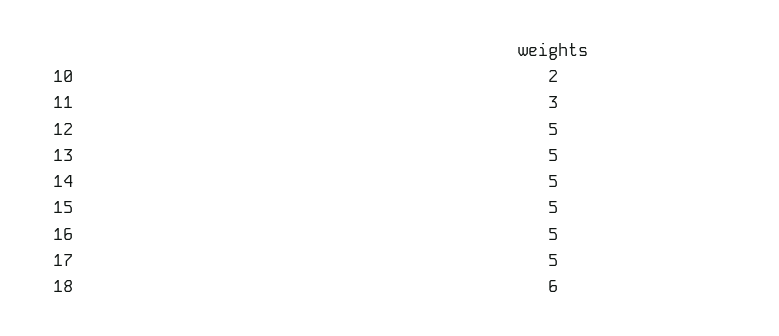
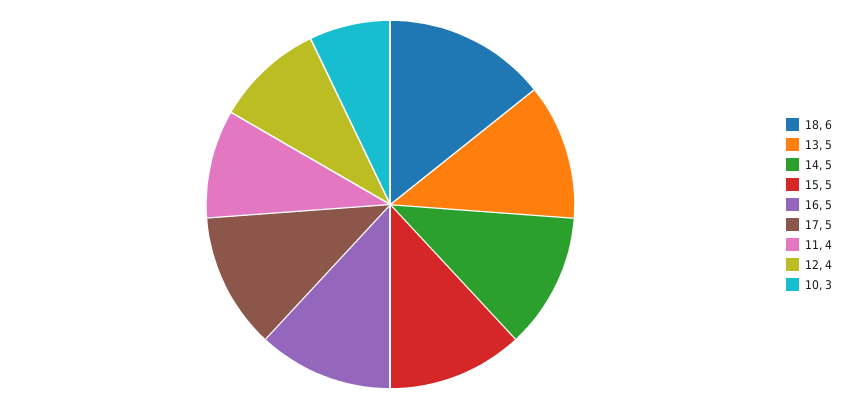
10: 2 -> 3
11: 3 -> 4
12: 5 -> 4

